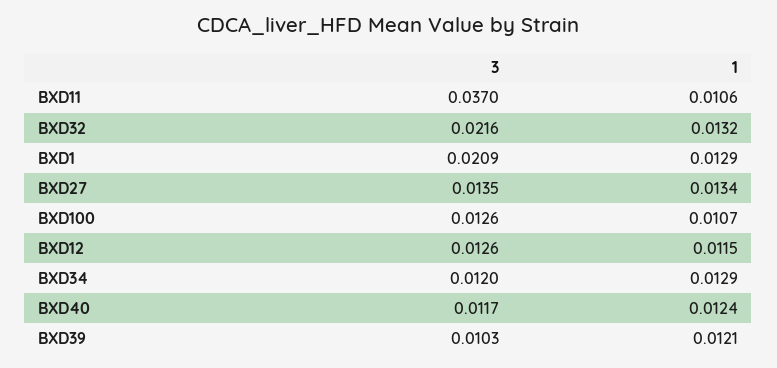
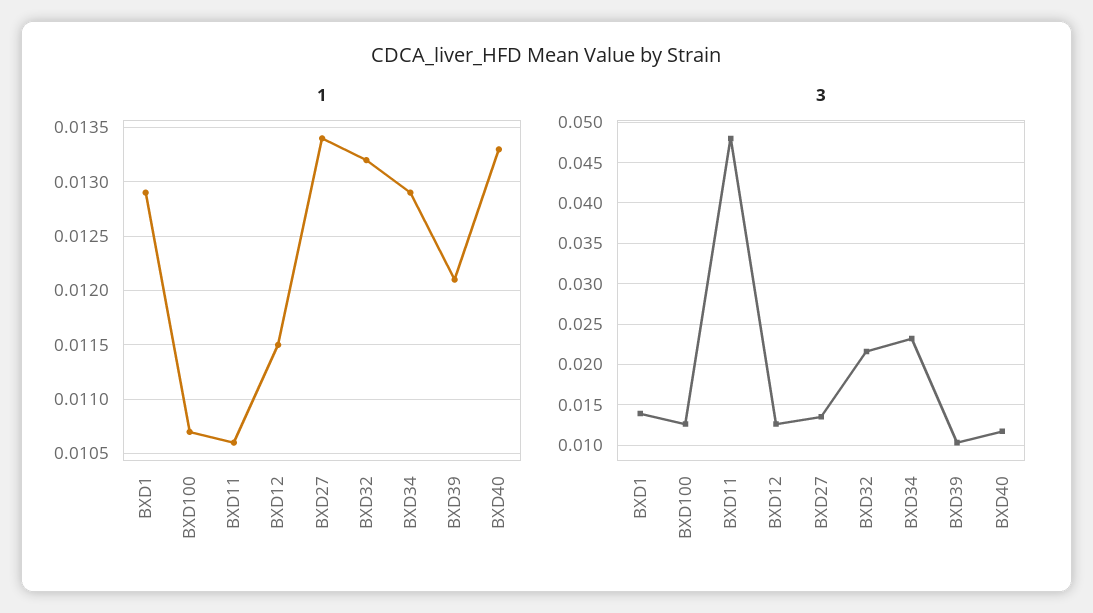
3, BXD11: 0.037 -> 0.048
3, BXD1: 0.0209 -> 0.014
3, BXD34: 0.012 -> 0.023
1, BXD40: 0.0124 -> 0.0133

